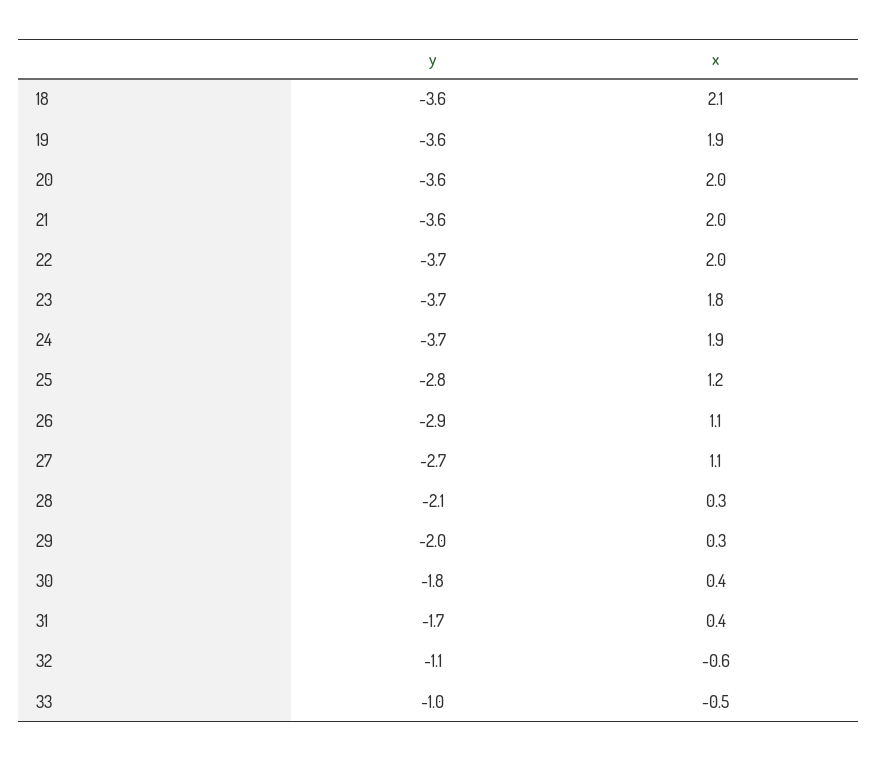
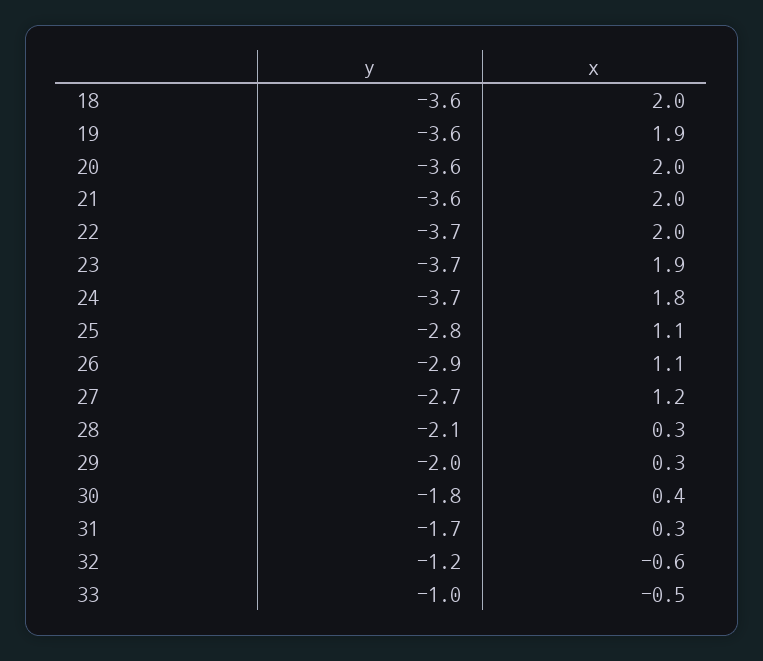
x, 18: 2.1 -> 2
x, 23: 1.8 -> 1.9
x, 24: 1.9 -> 1.8
x, 25: 1.2 -> 1.1
x, 27: 1.1 -> 1.2
x, 31: 0.4 -> 0.3
y, 32: -1.1 -> -1.2

